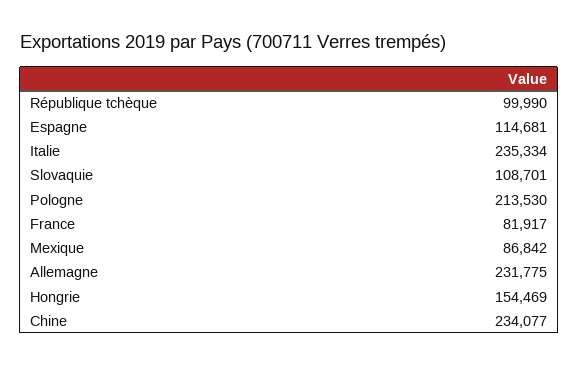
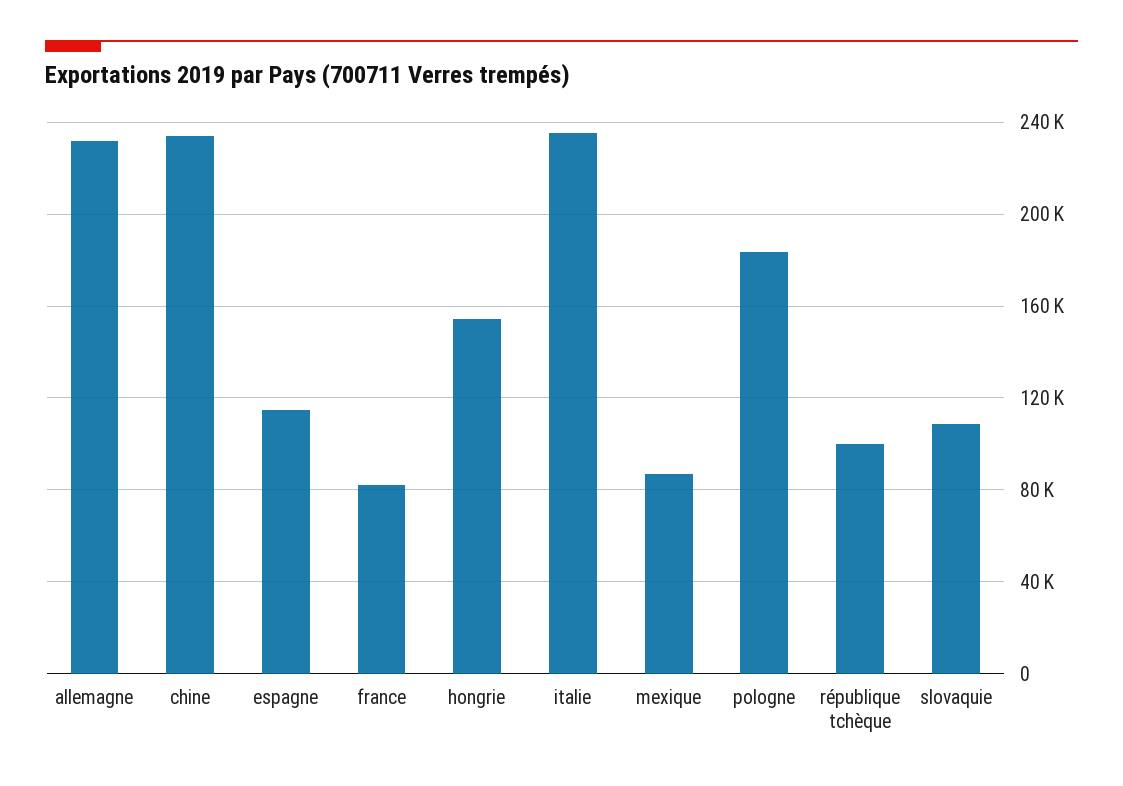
Pologne: 213530 -> 185000

